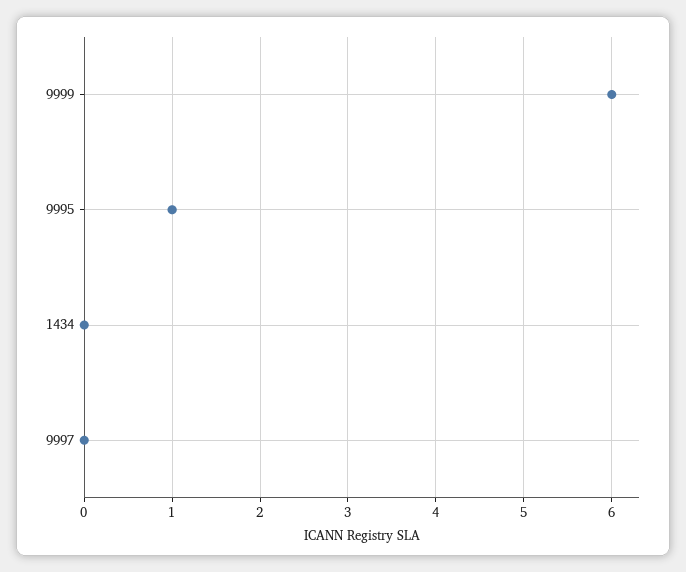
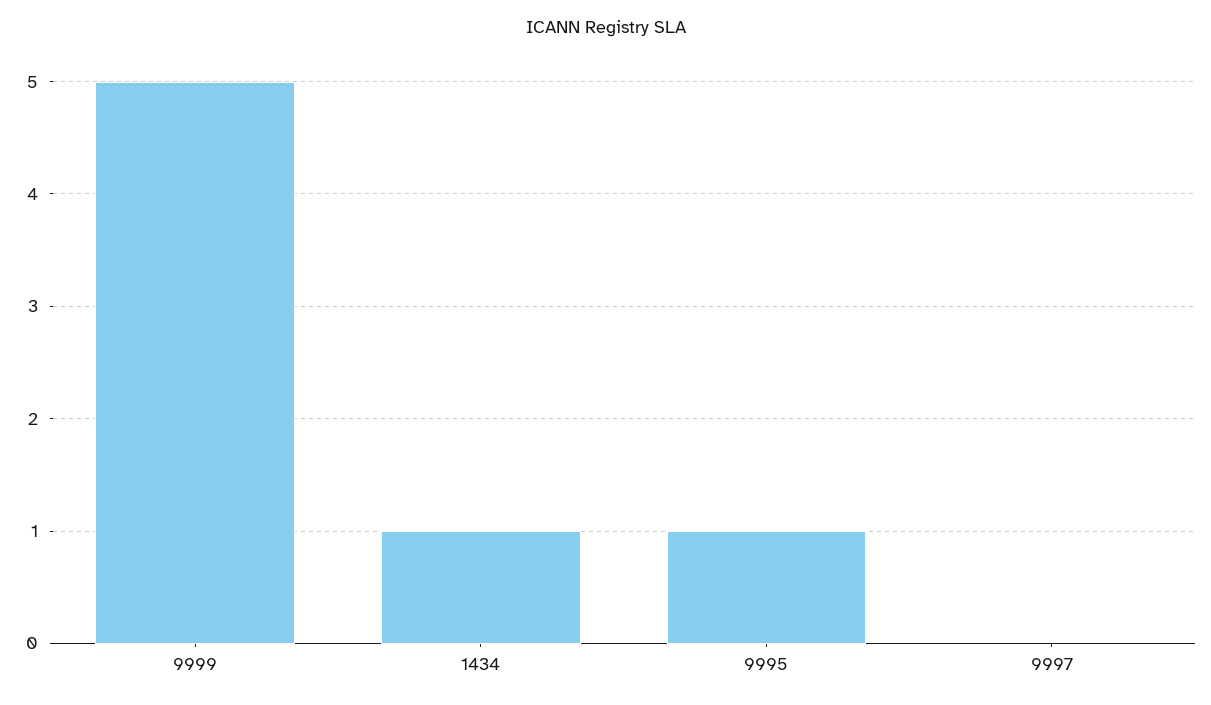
9999: 6 -> 5
1434: 0 -> 1

